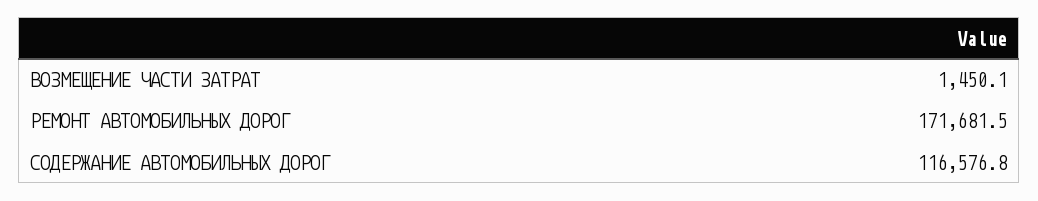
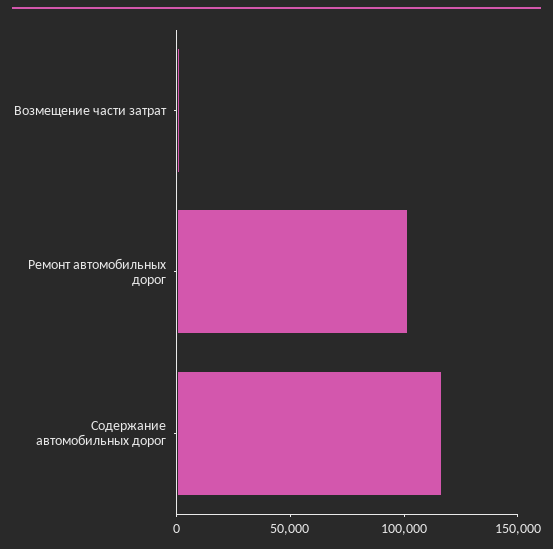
РЕМОНТ АВТОМОБИЛЬНЫХ ДОРОГ: 171681.5 -> 100000

